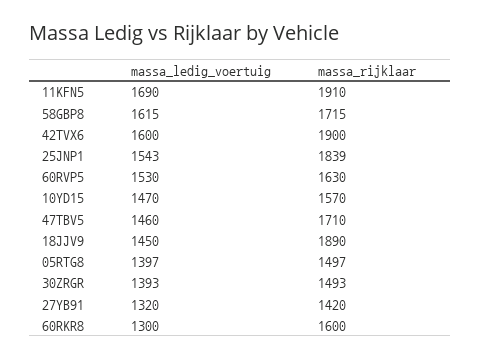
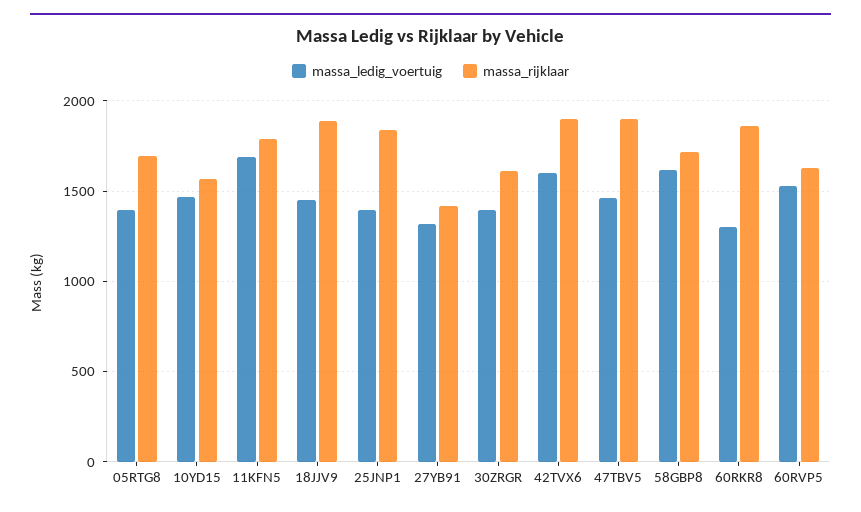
massa_rijklaar, 11KFN5: 1910 -> 1800
massa_ledig_voertuig, 25JNP1: 1543 -> 1400
massa_rijklaar, 47TBV5: 1710 -> 1900
massa_rijklaar, 05RTG8: 1497 -> 1700
massa_rijklaar, 30ZRGR: 1493 -> 1600
massa_rijklaar, 60RKR8: 1600 -> 1850

